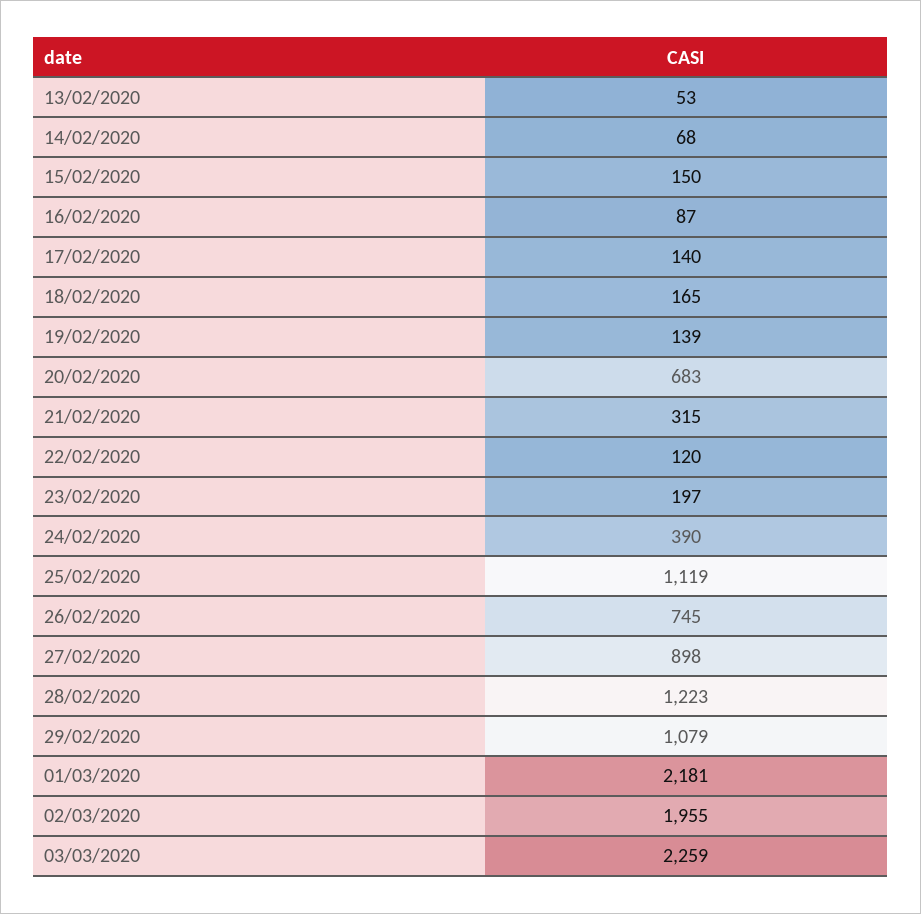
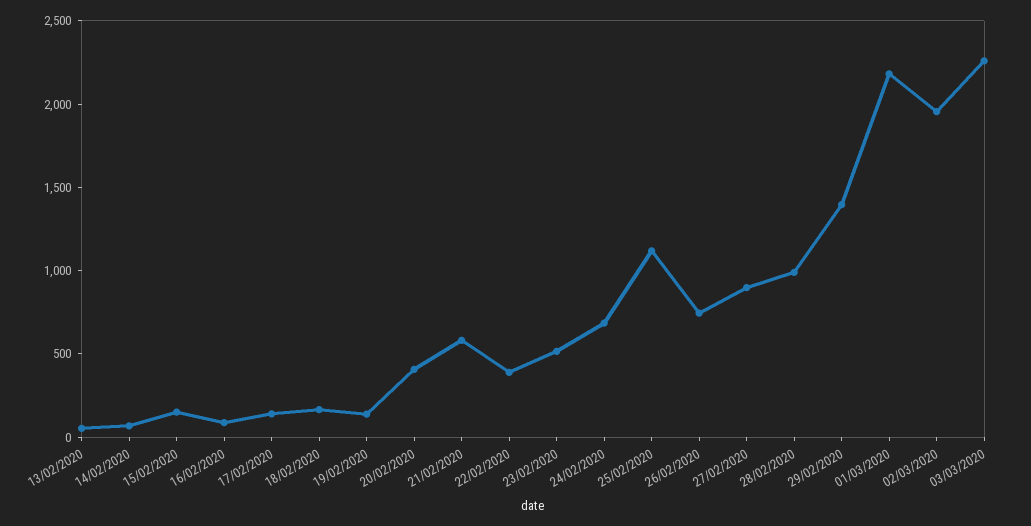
20/02/2020: 683 -> 400
21/02/2020: 315 -> 600
22/02/2020: 120 -> 400
23/02/2020: 197 -> 500
24/02/2020: 390 -> 700
28/02/2020: 1223 -> 1000
29/02/2020: 1079 -> 1400

